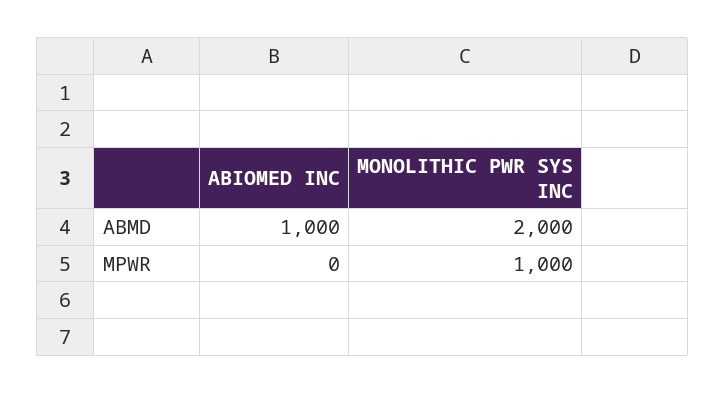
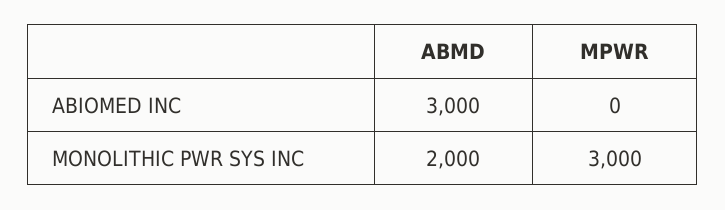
ABIOMED INC, ABMD: 1000 -> 3000
MONOLITHIC PWR SYS INC, MPWR: 1000 -> 3000

